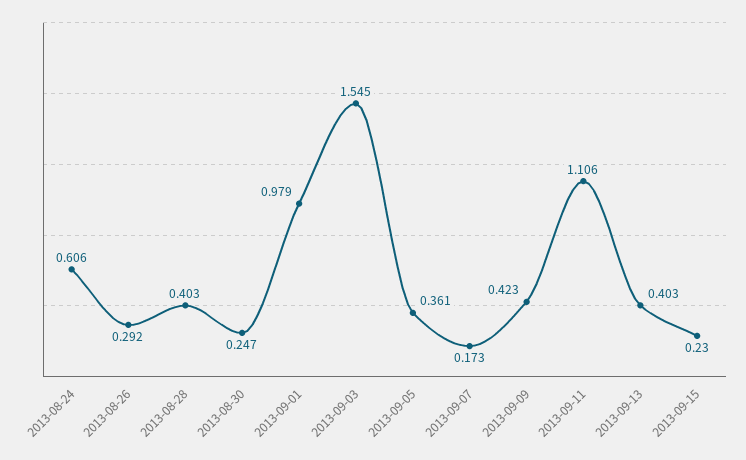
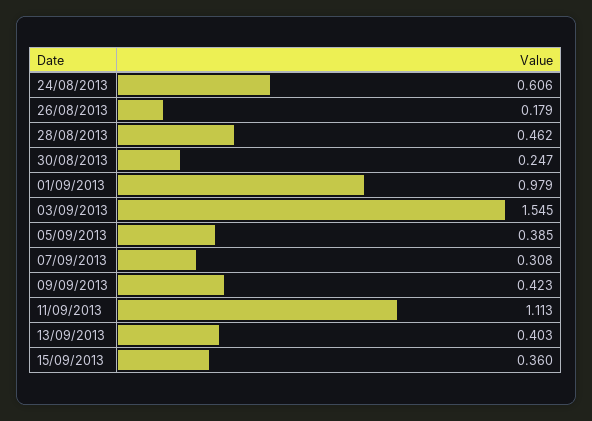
2013-08-26: 0.292 -> 0.179
2013-08-28: 0.403 -> 0.462
2013-09-05: 0.361 -> 0.385
2013-09-07: 0.173 -> 0.308
2013-09-11: 1.106 -> 1.113
2013-09-15: 0.23 -> 0.36

